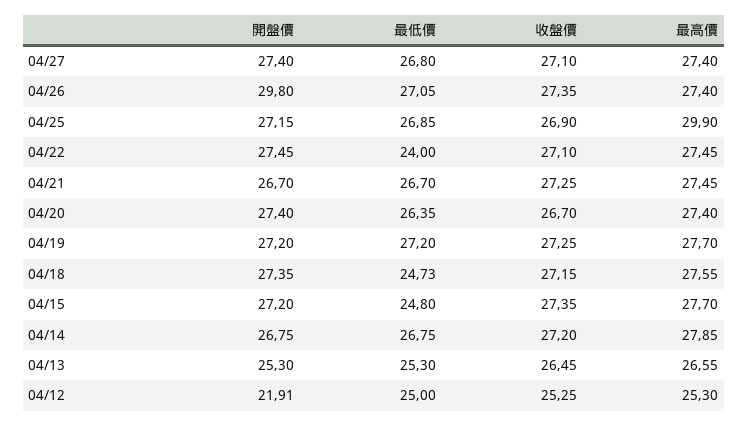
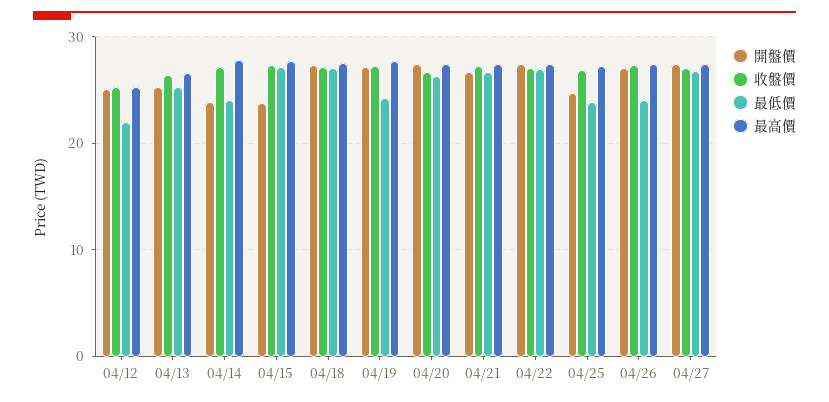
開盤價, 04/26: 29.8 -> 27
最低價, 04/26: 27.05 -> 24
開盤價, 04/25: 27.15 -> 25
最低價, 04/25: 26.85 -> 24
最高價, 04/25: 29.9 -> 27
最低價, 04/22: 24 -> 27
最低價, 04/19: 27.2 -> 24
最低價, 04/18: 24.73 -> 27
開盤價, 04/15: 27.2 -> 24
最低價, 04/15: 24.8 -> 27
開盤價, 04/14: 26.75 -> 24
最低價, 04/14: 26.75 -> 24
開盤價, 04/12: 21.91 -> 25
最低價, 04/12: 25 -> 22

